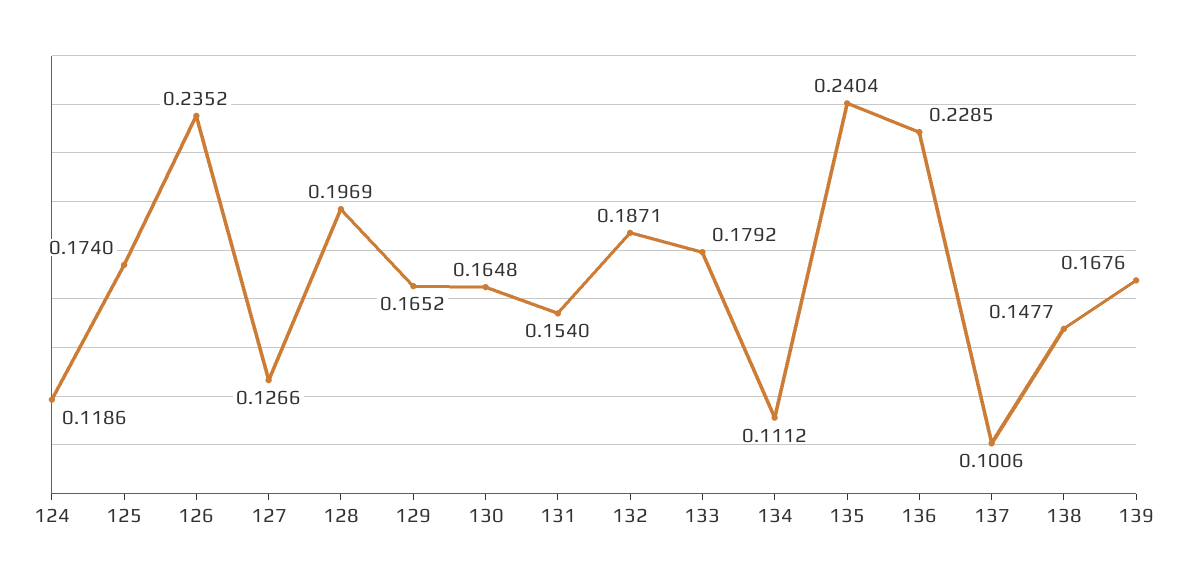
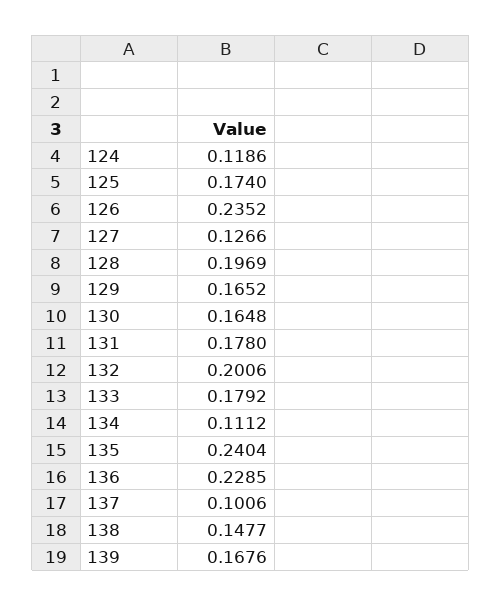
131: 0.154 -> 0.178
132: 0.1871 -> 0.2006

